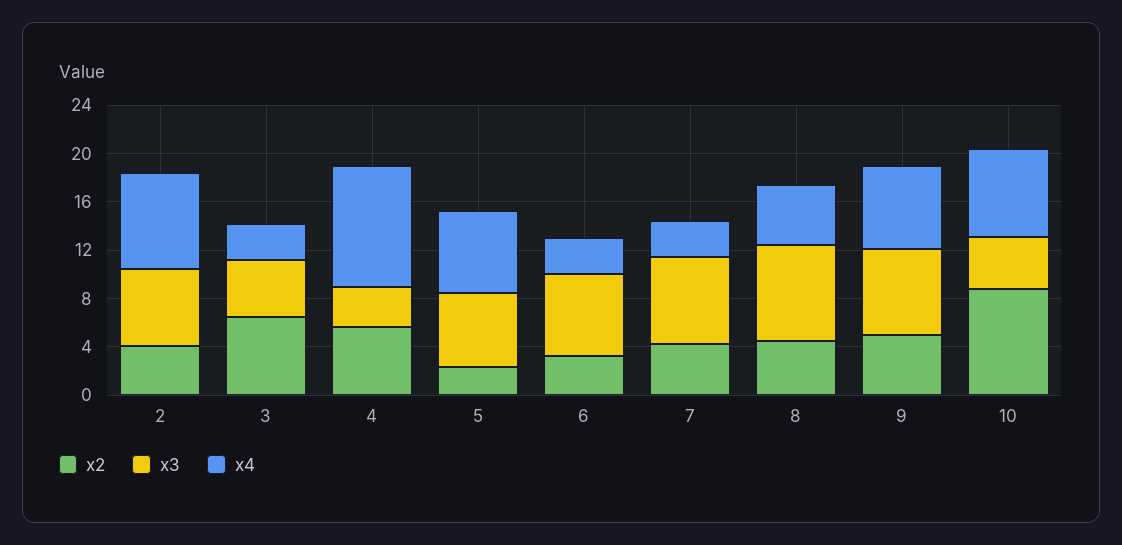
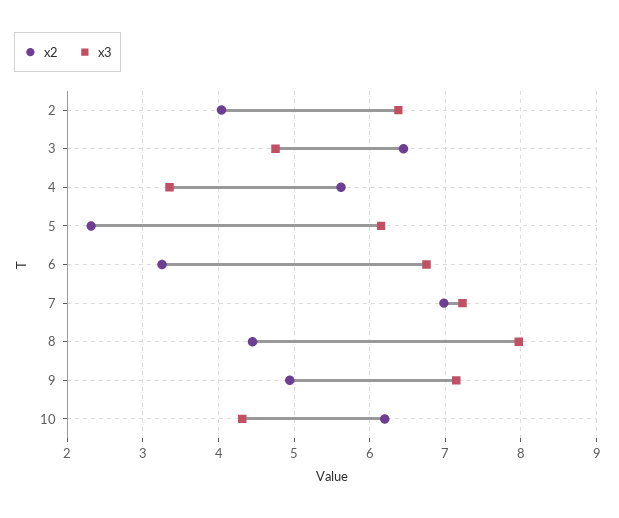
x4, 2: 8 -> none
x4, 3: 3 -> none
x4, 4: 10 -> none
x4, 5: 7 -> none
x4, 6: 3 -> none
x2, 7: 4 -> 7
x4, 7: 3 -> none
x4, 8: 5 -> none
x4, 9: 7 -> none
x2, 10: 9 -> 6.2
x4, 10: 7 -> none

